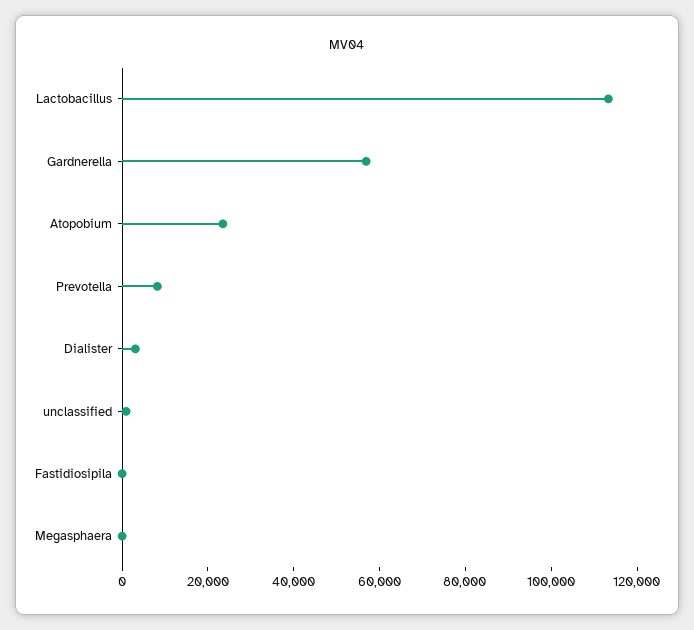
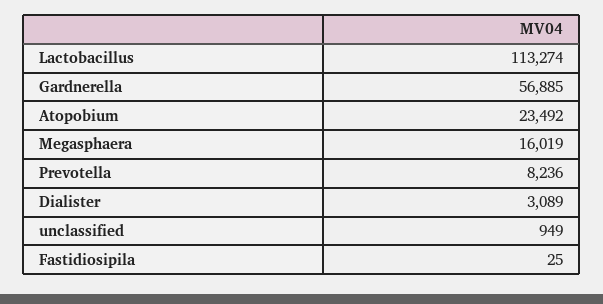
Megasphaera: 0 -> 16019

